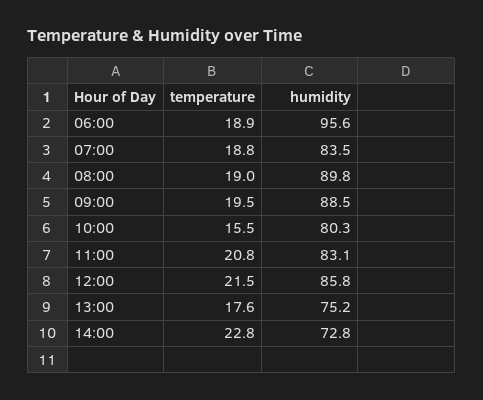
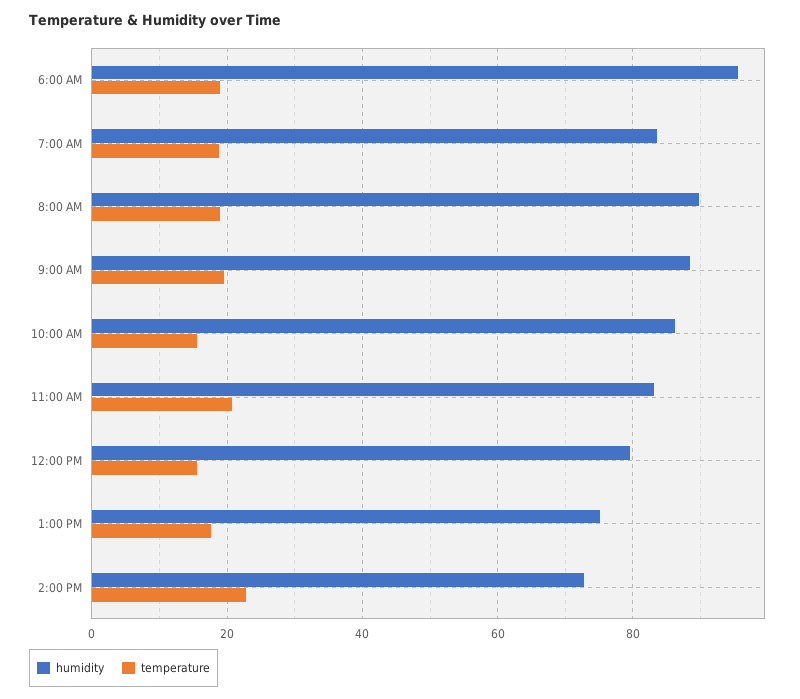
humidity, 10:00: 80.3 -> 86
temperature, 12:00: 21.5 -> 16
humidity, 12:00: 85.8 -> 80

